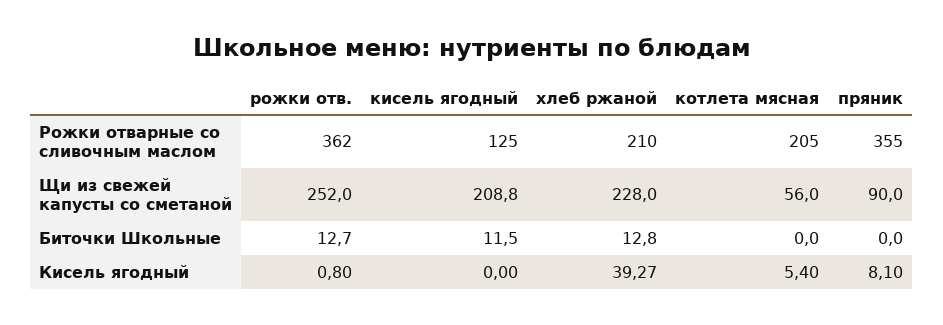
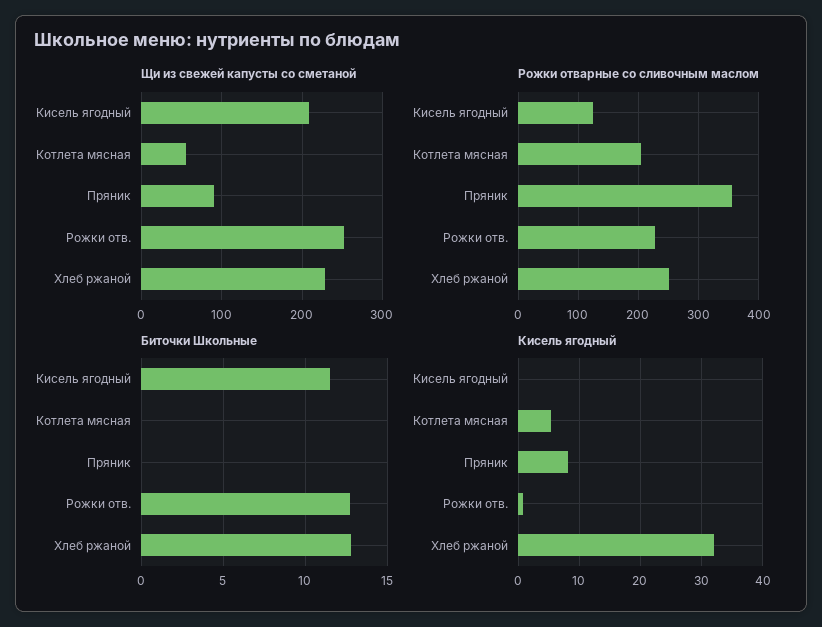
Рожки отварные со сливочным маслом, рожки отв.: 362 -> 230
Рожки отварные со сливочным маслом, хлеб ржаной: 210 -> 250
Кисель ягодный, хлеб ржаной: 39.27 -> 32

